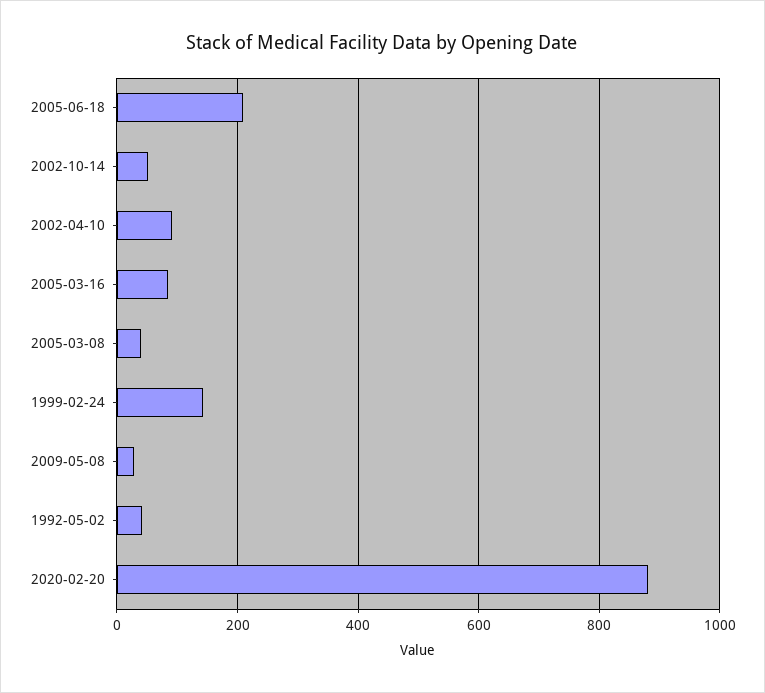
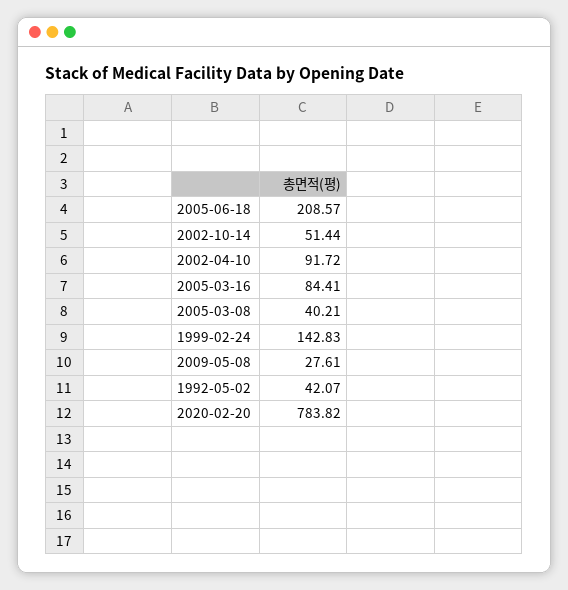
2020-02-20: 880 -> 783.82

